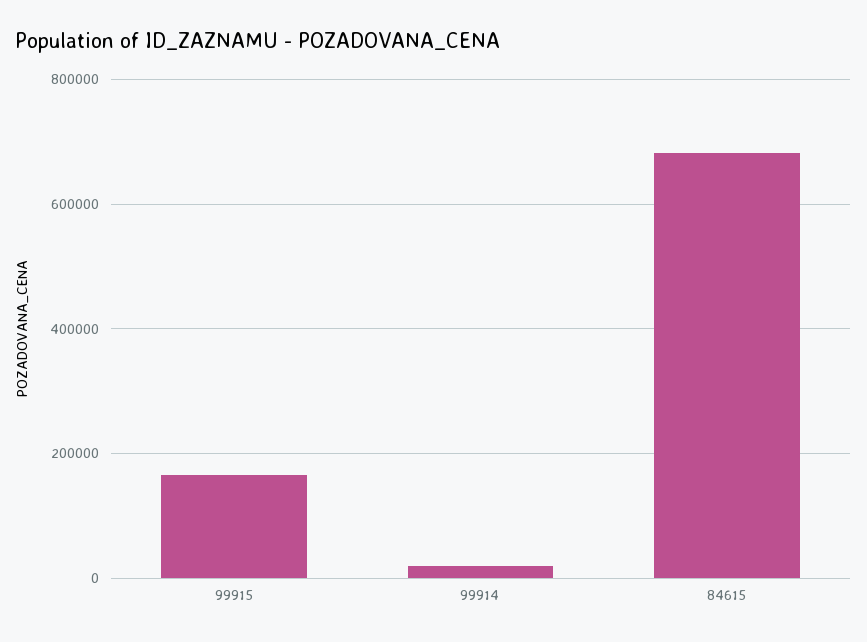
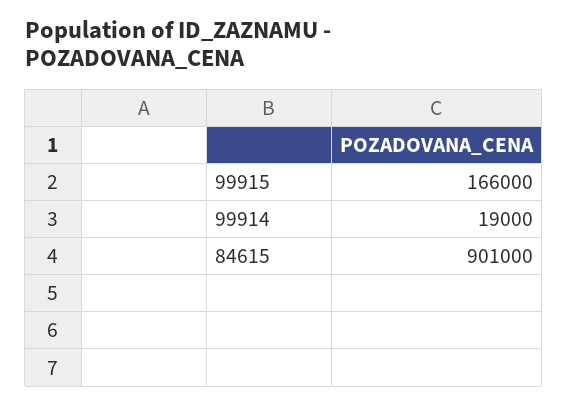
84615: 680000 -> 901000

